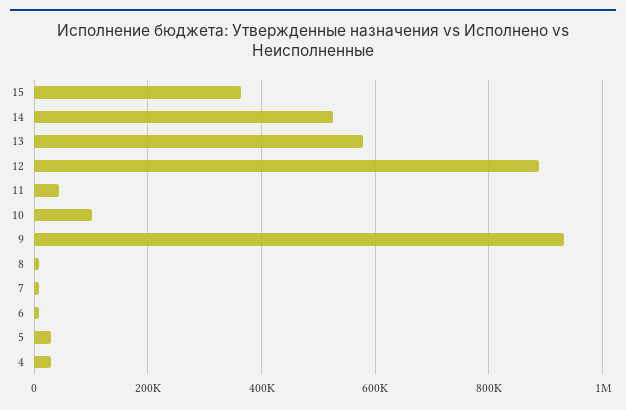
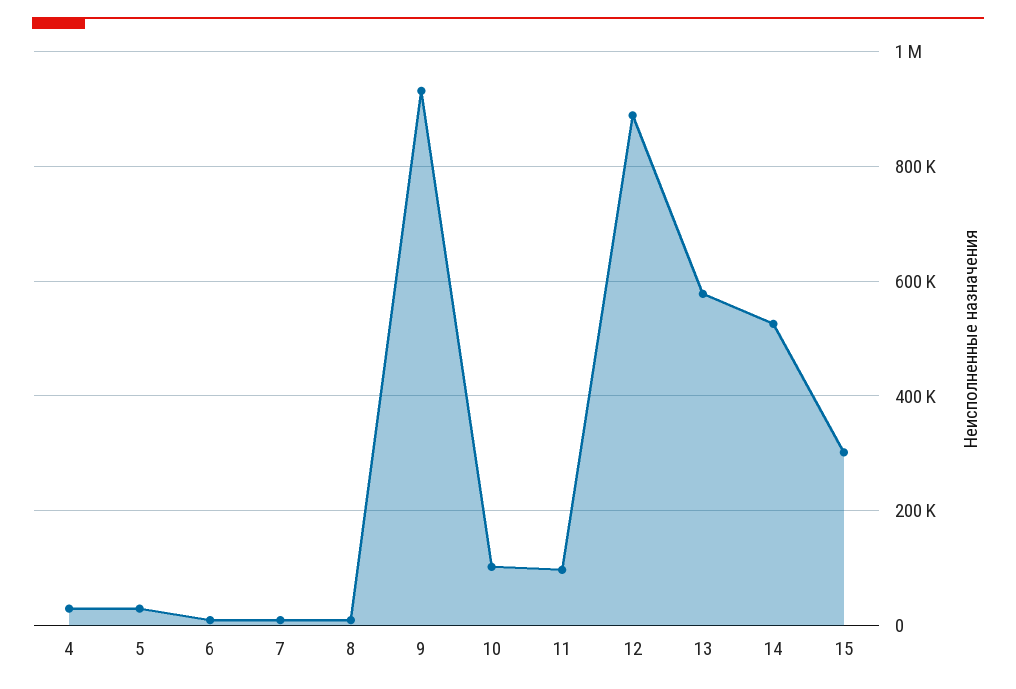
15: 360000 -> 300000
11: 40000 -> 100000

